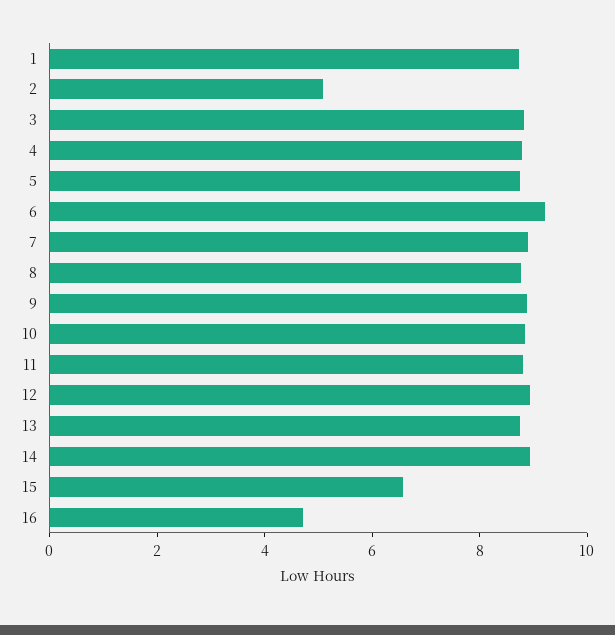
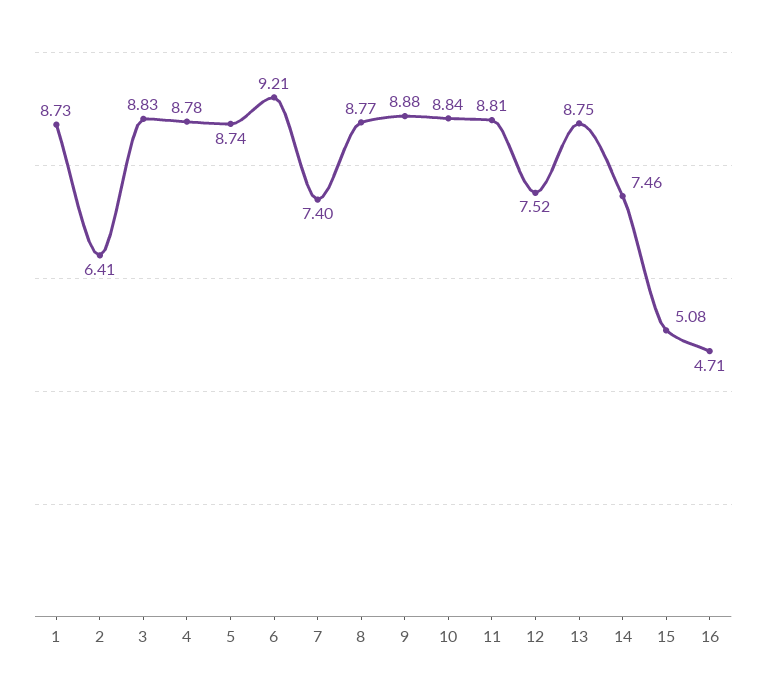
2: 5 -> 6.41
7: 9 -> 7.4
12: 9 -> 7.52
14: 9 -> 7.46
15: 6.5 -> 5.08

